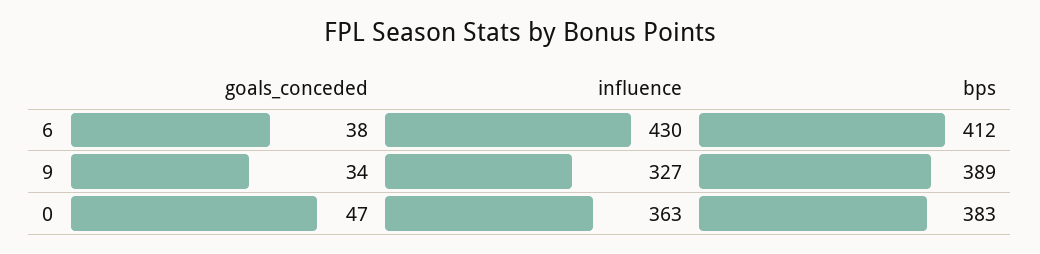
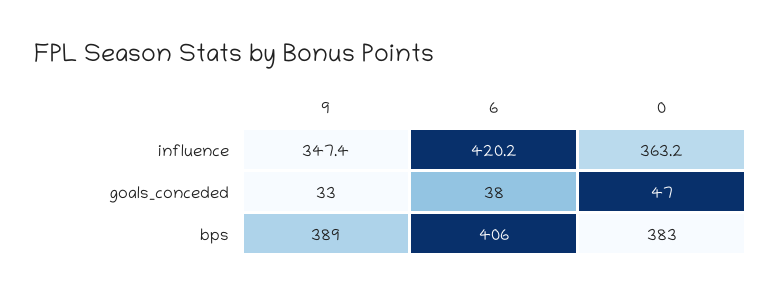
influence, 6: 430 -> 420.2
bps, 6: 412 -> 406
goals_conceded, 9: 34 -> 33
influence, 9: 327 -> 347.4

